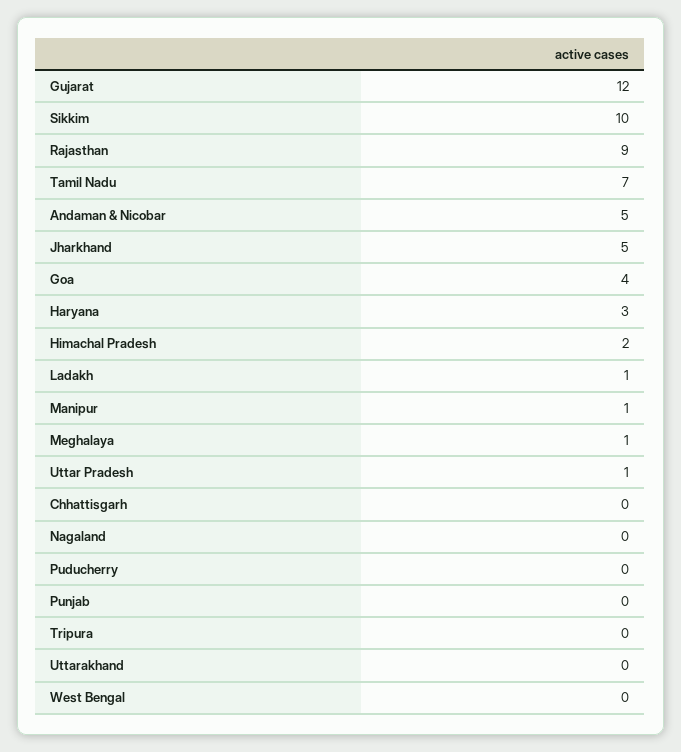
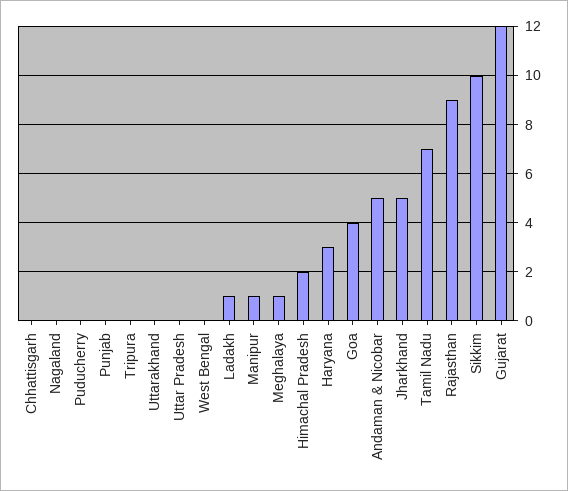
Uttar Pradesh: 1 -> 0

